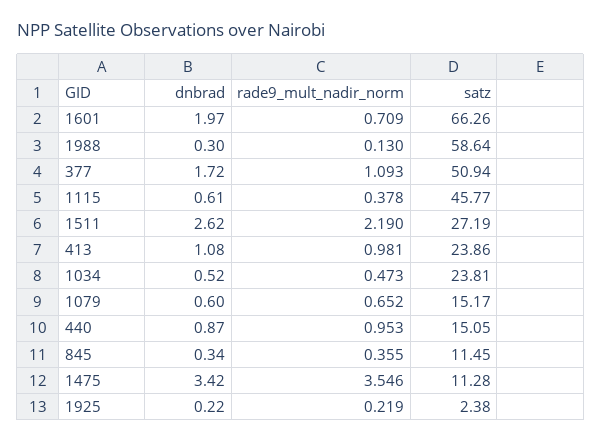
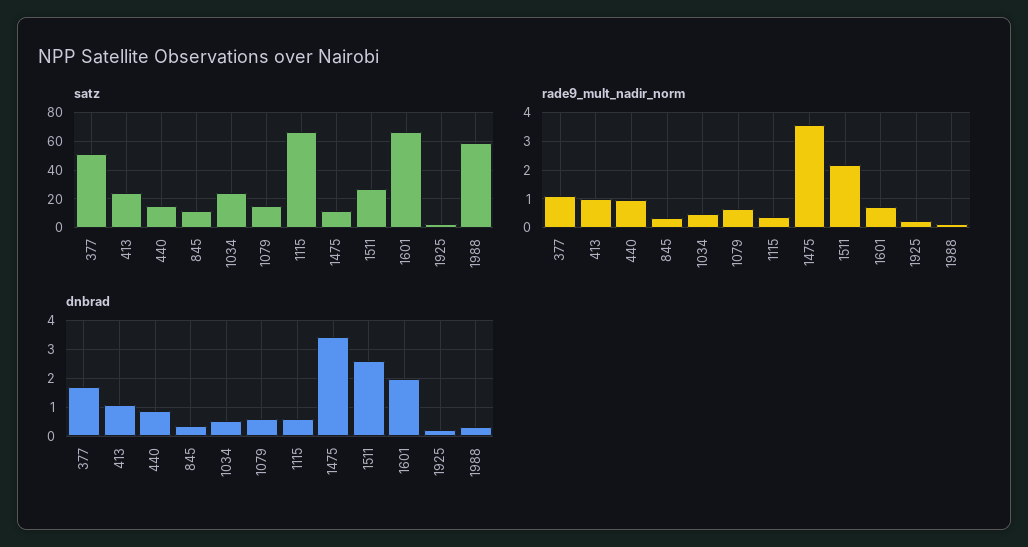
satz, 1115: 45.77 -> 65

